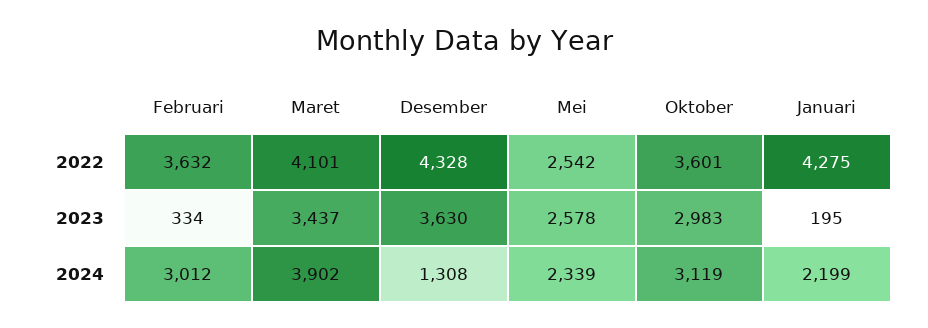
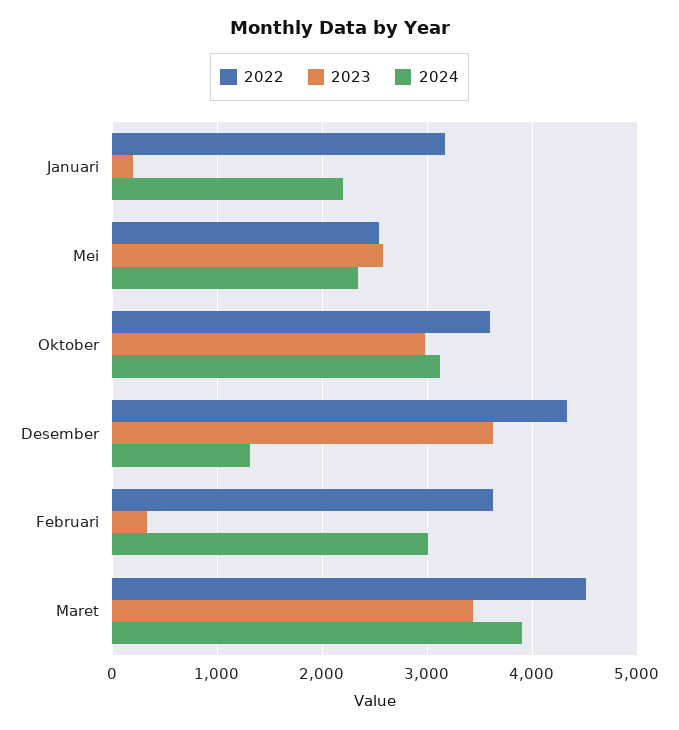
2022, Maret: 4101 -> 4500
2022, Januari: 4275 -> 3200

